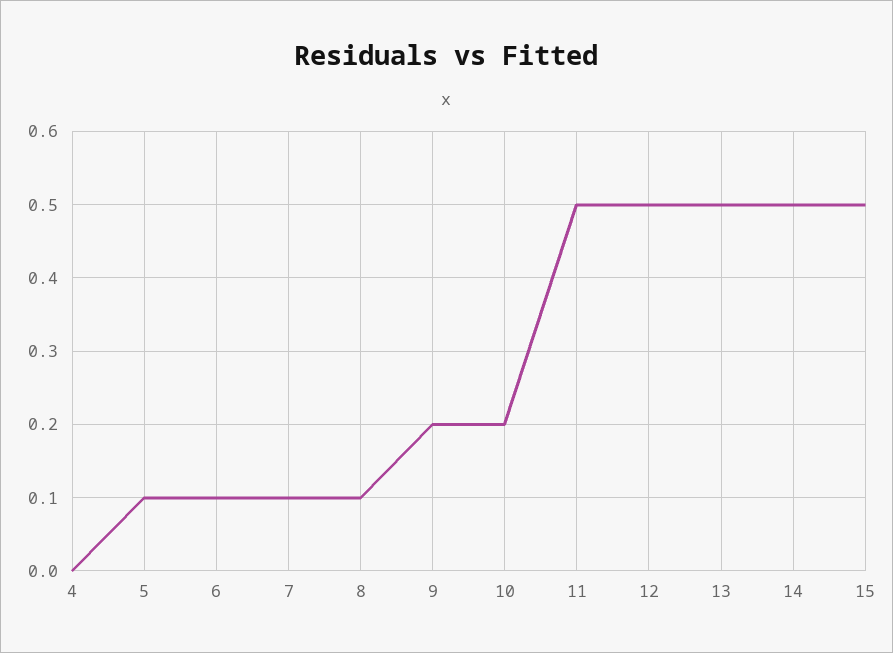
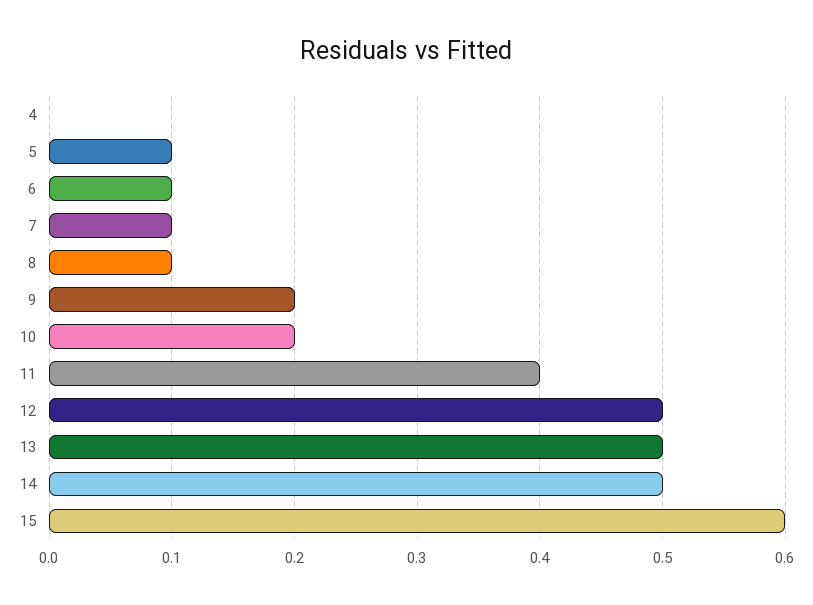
11: 0.5 -> 0.4
15: 0.5 -> 0.6

